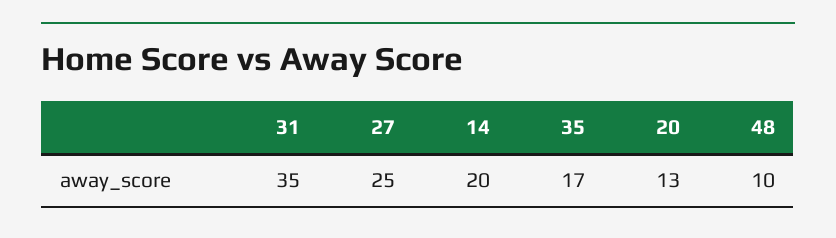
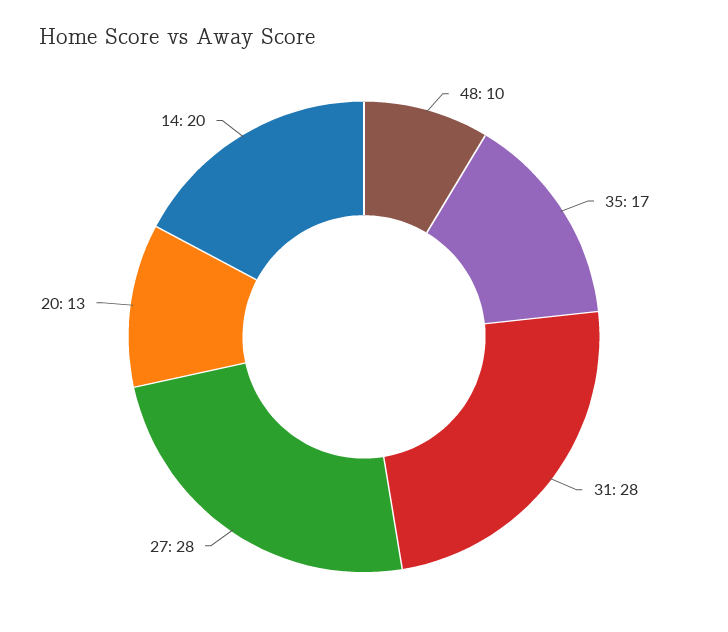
31: 35 -> 28
27: 25 -> 28

